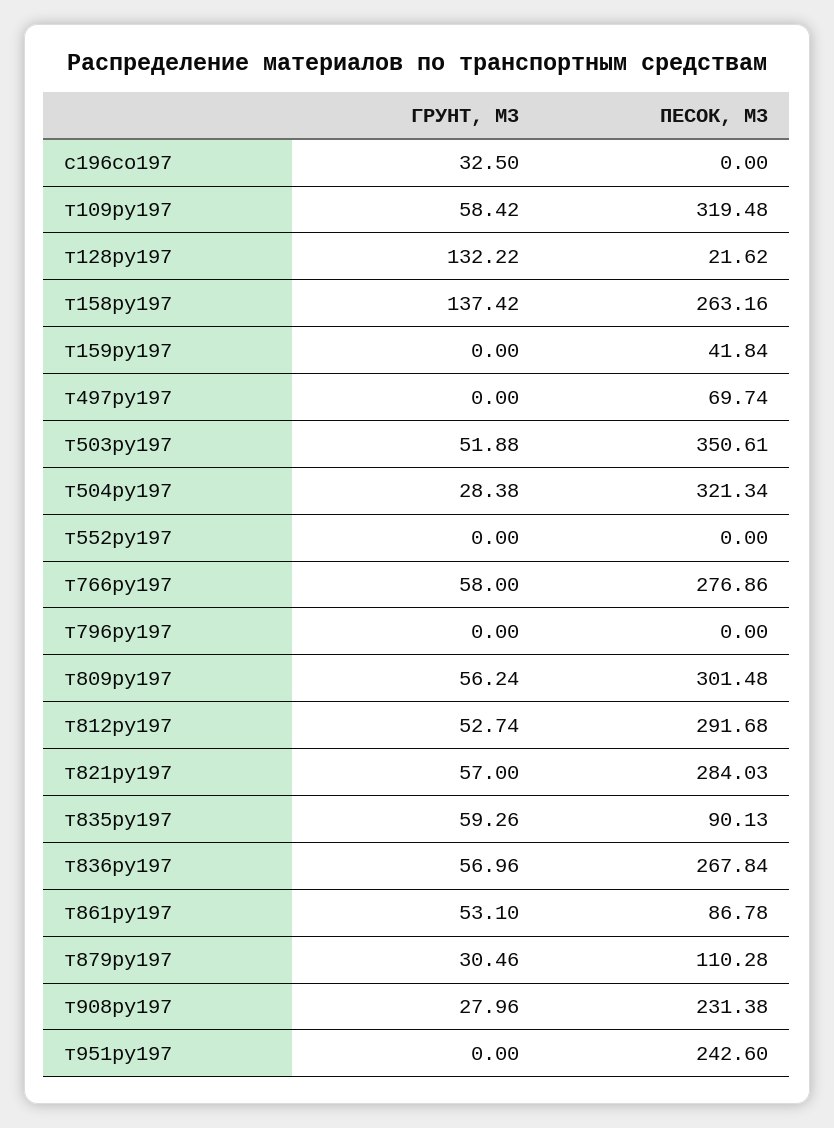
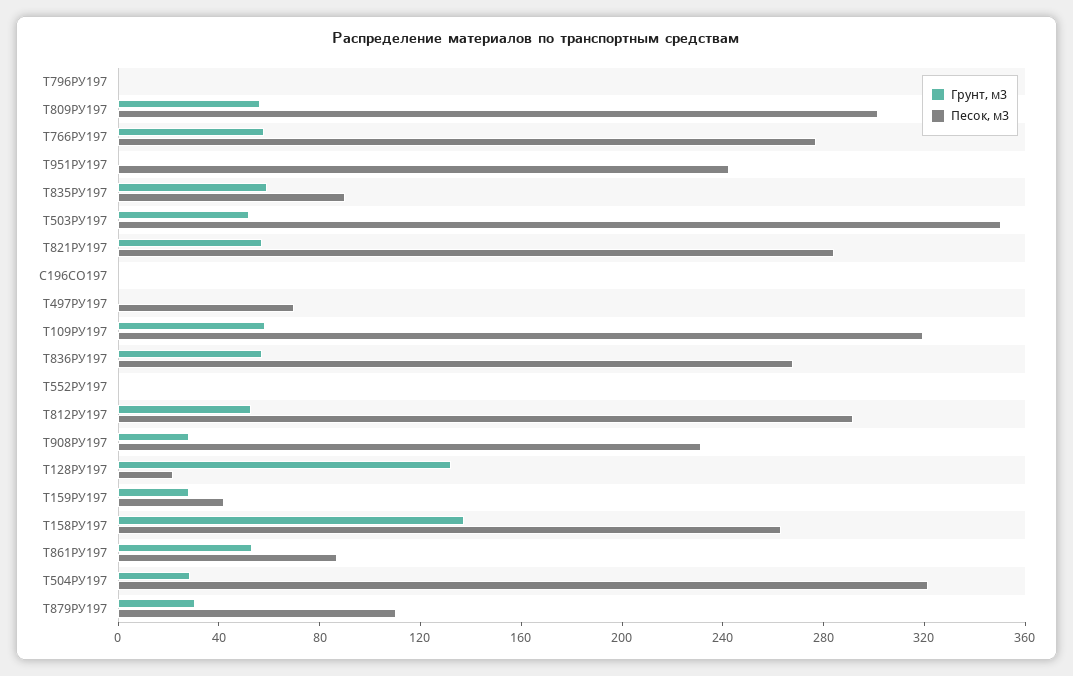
ГРУНТ, М3, с196со197: 32.5 -> 0
ГРУНТ, М3, т159ру197: 0 -> 30

